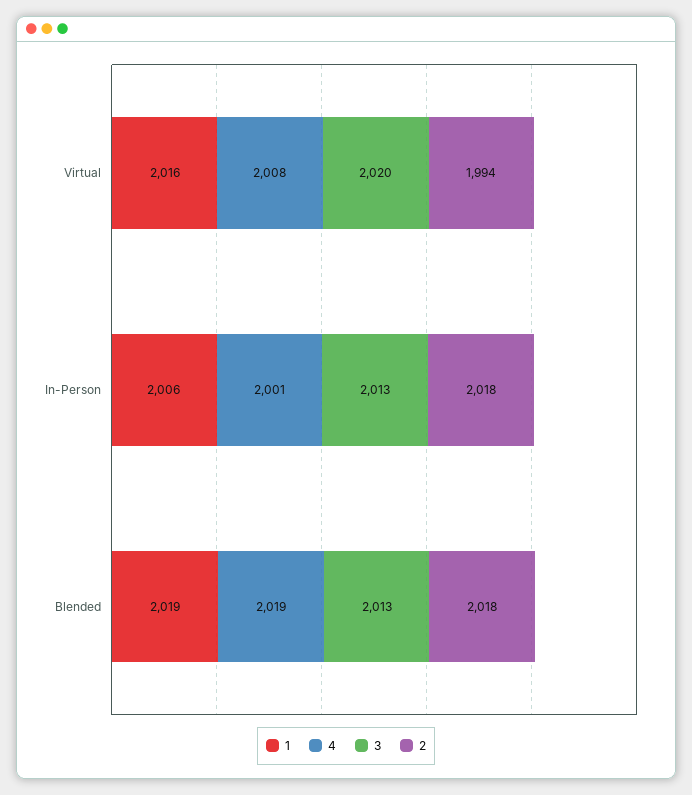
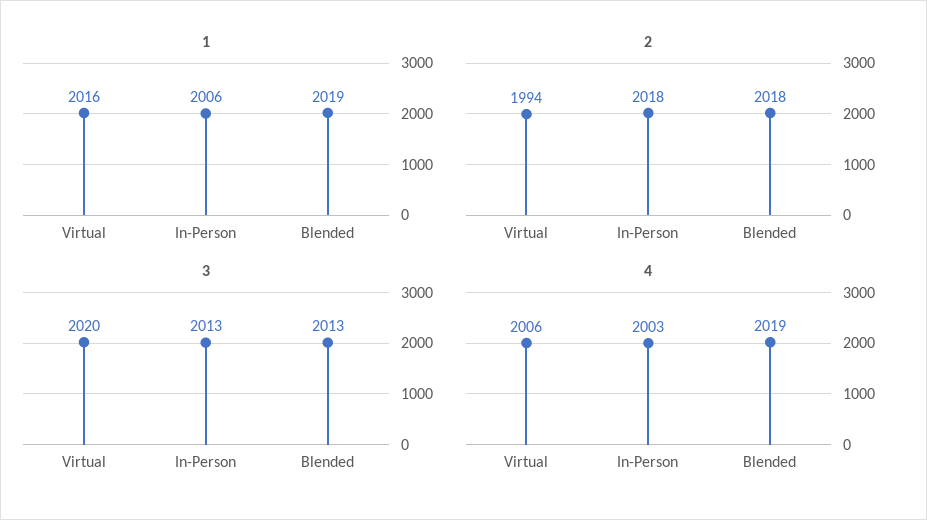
4, Virtual: 2008 -> 2006
4, In-Person: 2001 -> 2003

